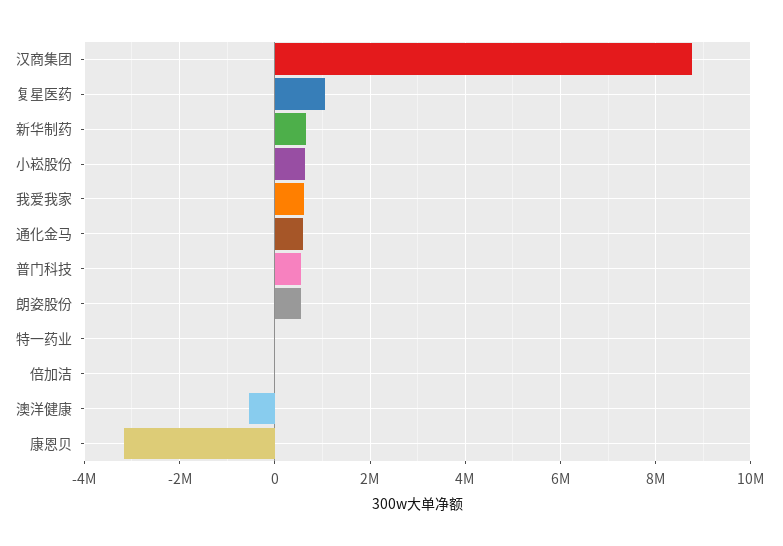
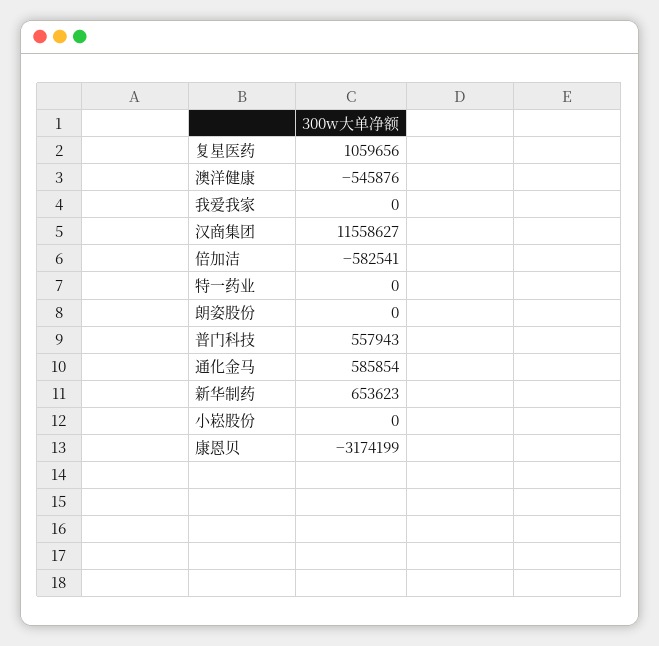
汉商集团: 8800000 -> 11558627
小崧股份: 600000 -> 0
我爱我家: 600000 -> 0
朗姿股份: 600000 -> 0
倍加洁: 0 -> -582541

